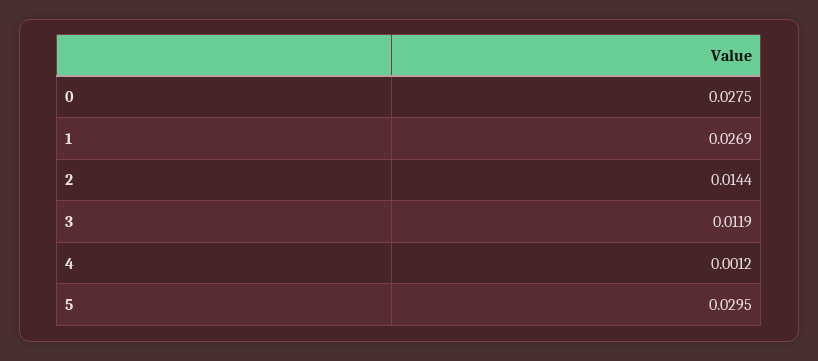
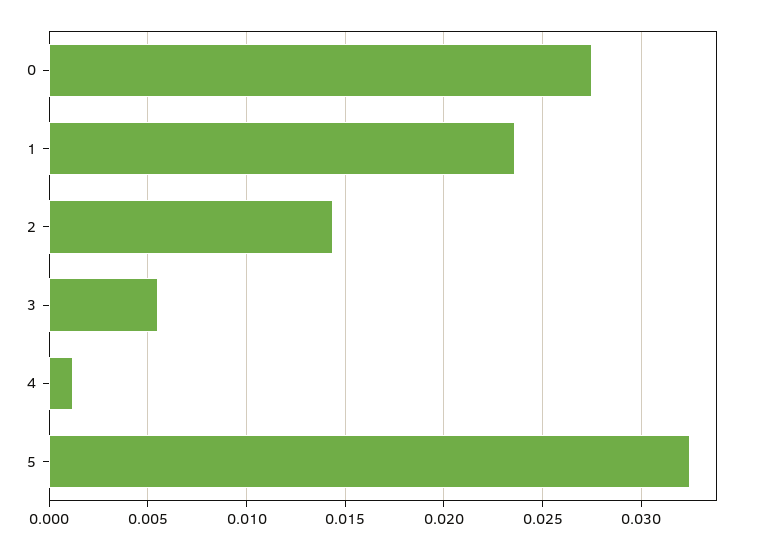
1: 0.0269 -> 0.0235
3: 0.0119 -> 0.0055
5: 0.0295 -> 0.0325

